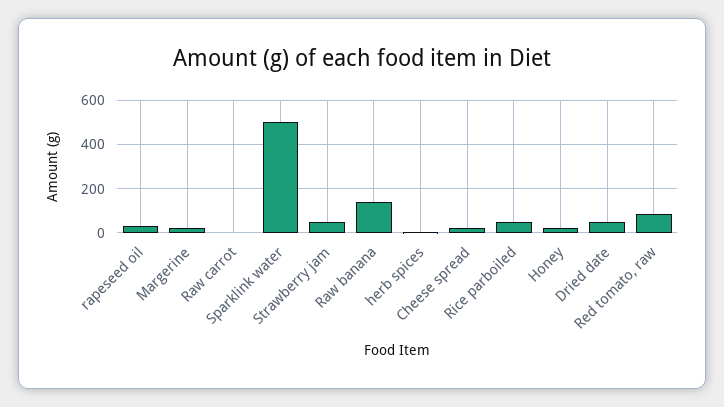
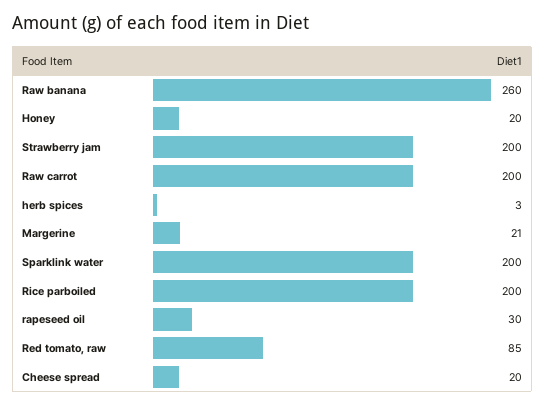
Raw carrot: 0 -> 200
Sparklink water: 500 -> 200
Strawberry jam: 50 -> 200
Raw banana: 150 -> 260
Rice parboiled: 50 -> 200
Dried date: 50 -> none

